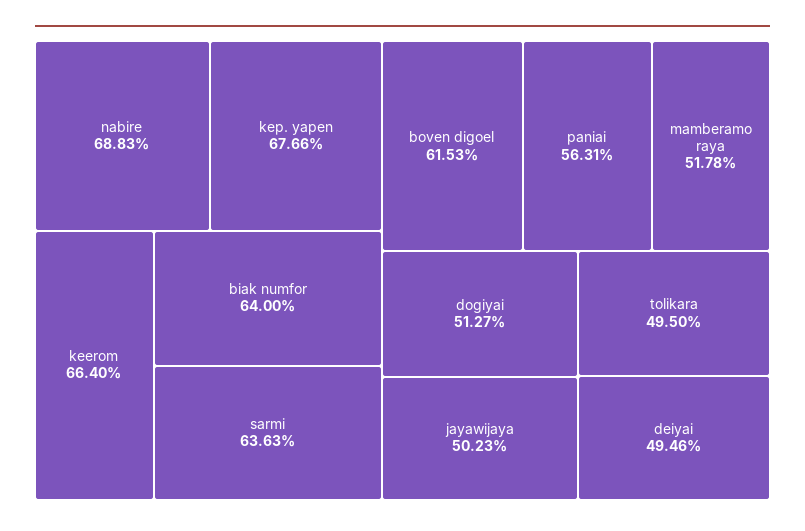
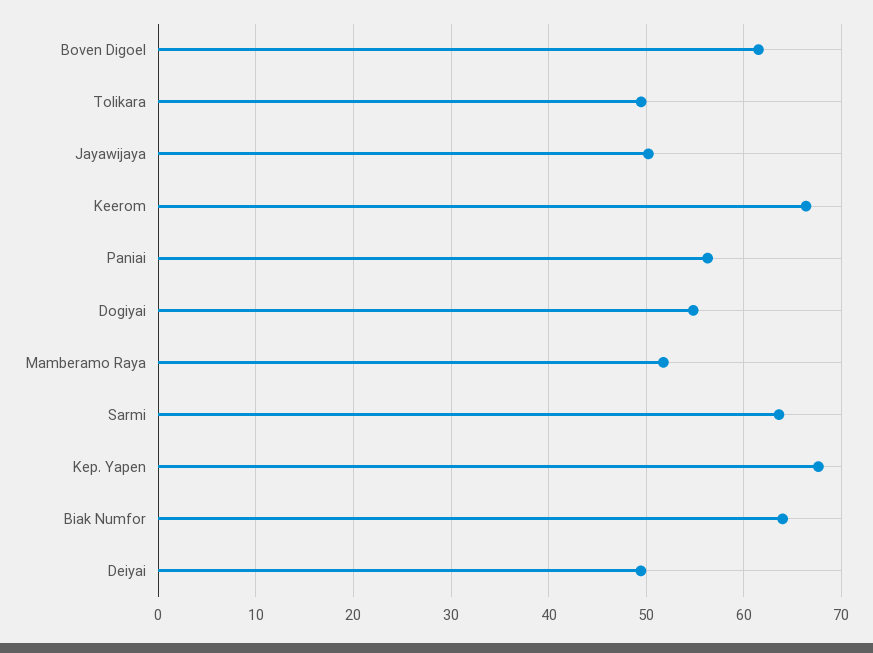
nabire: 68.83 -> none
dogiyai: 51.27 -> 55

